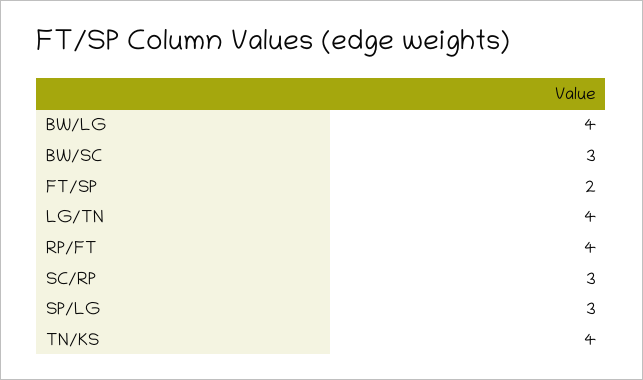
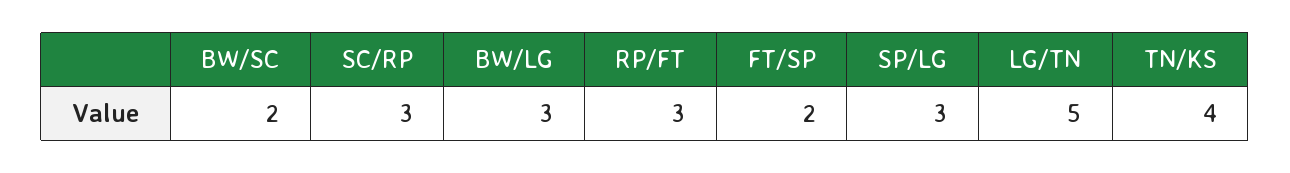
BW/LG: 4 -> 3
BW/SC: 3 -> 2
LG/TN: 4 -> 5
RP/FT: 4 -> 3

